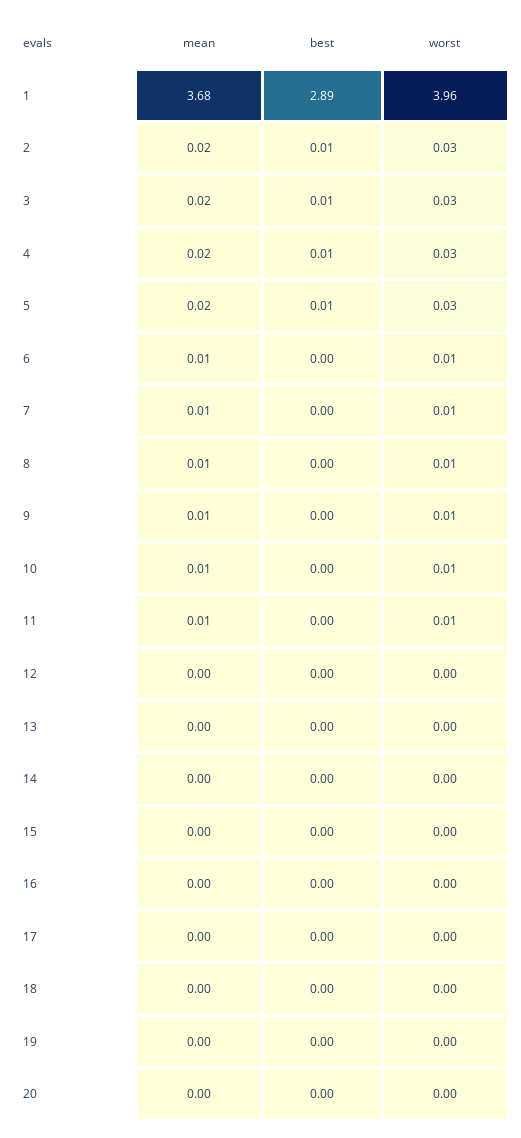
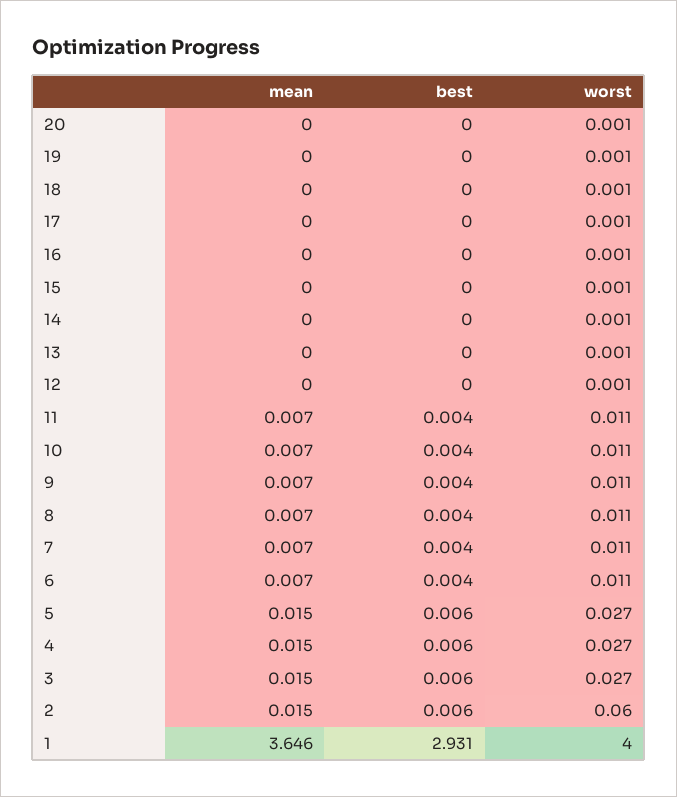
mean, 1: 3.68 -> 3.646
best, 1: 2.89 -> 2.931
worst, 1: 3.96 -> 4
worst, 2: 0.03 -> 0.06

